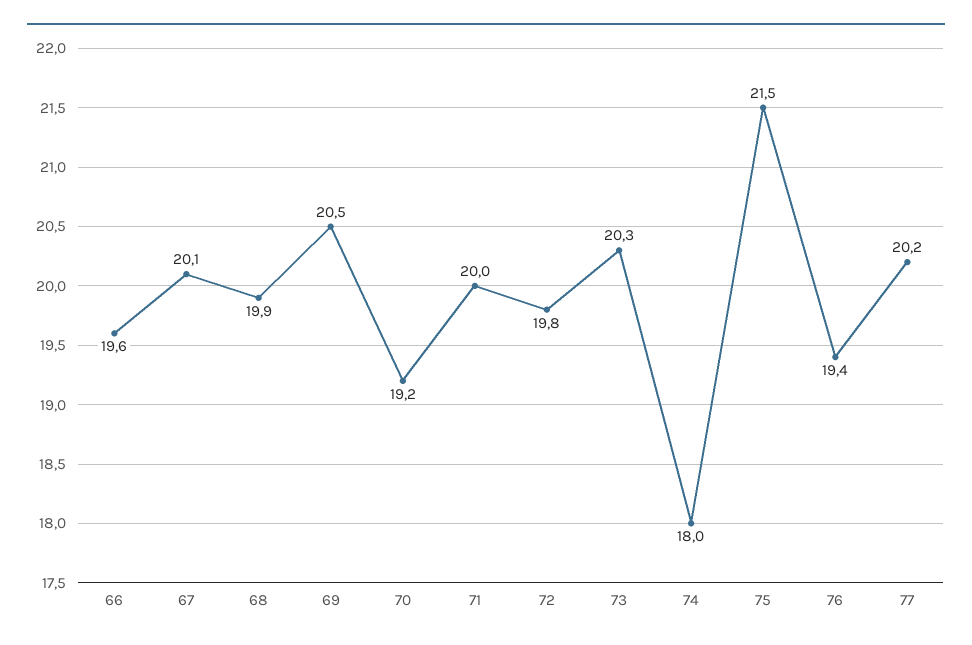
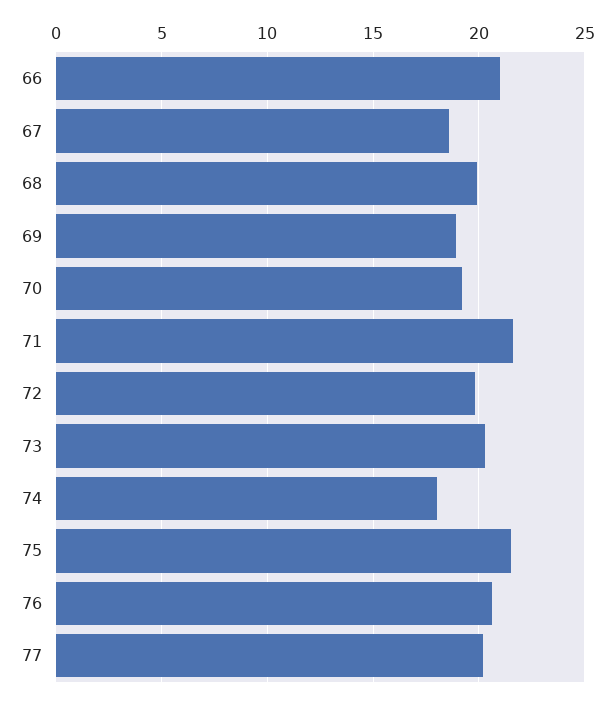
66: 19.6 -> 21
67: 20.1 -> 18.5
69: 20.5 -> 19
71: 20 -> 21.5
76: 19.4 -> 20.5

